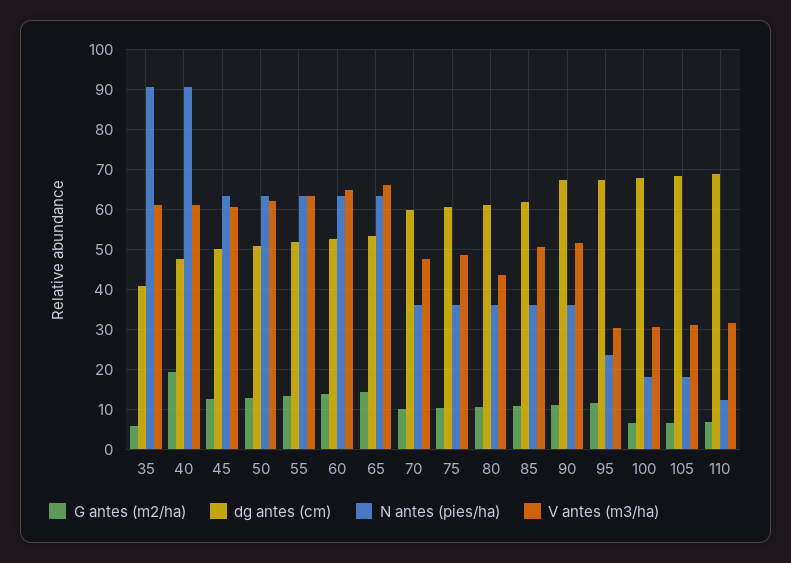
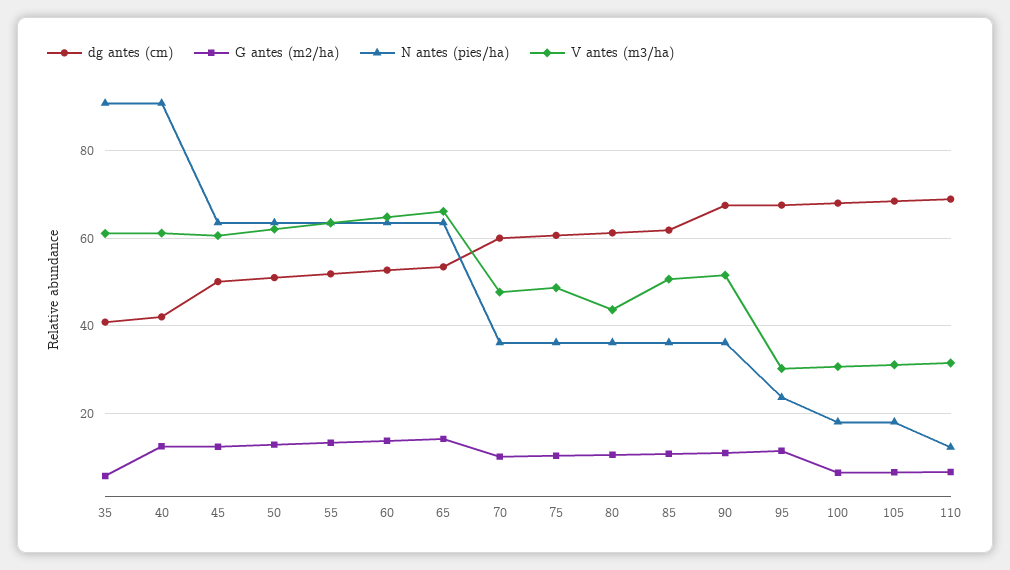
G antes (m2/ha), 40: 20 -> 12
dg antes (cm), 40: 48 -> 42

